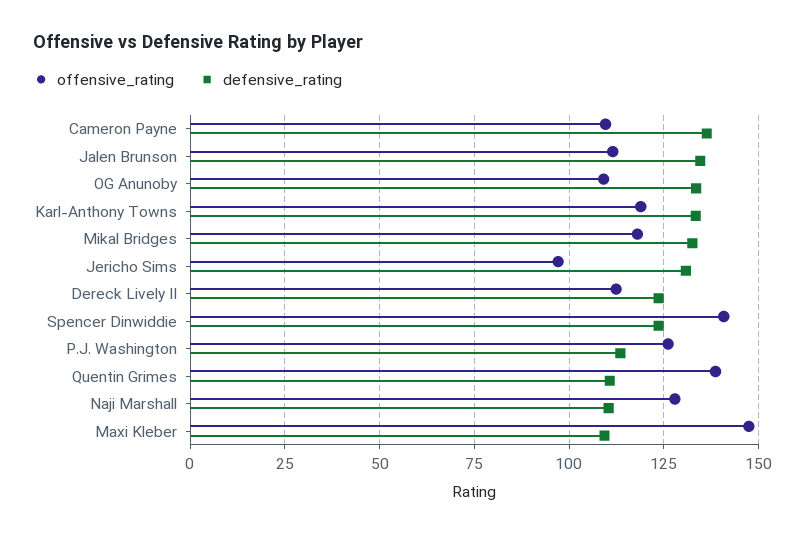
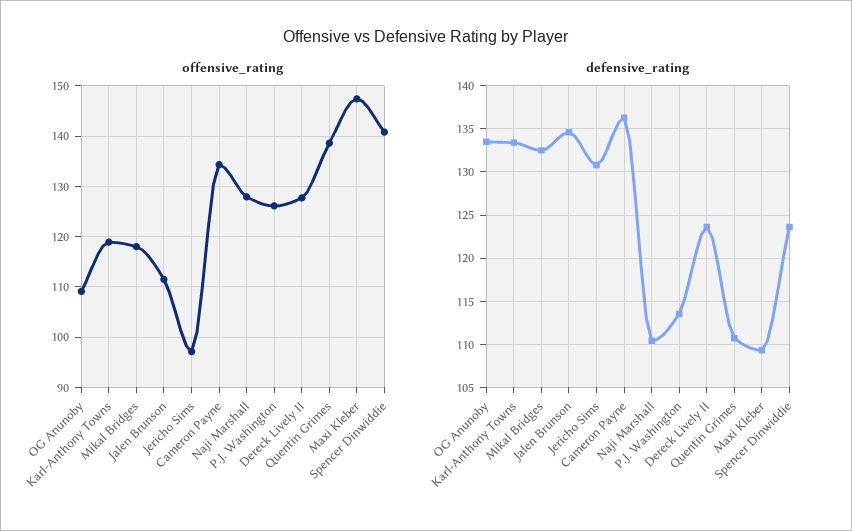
offensive_rating, Cameron Payne: 110 -> 134
offensive_rating, Dereck Lively II: 112.5 -> 128

